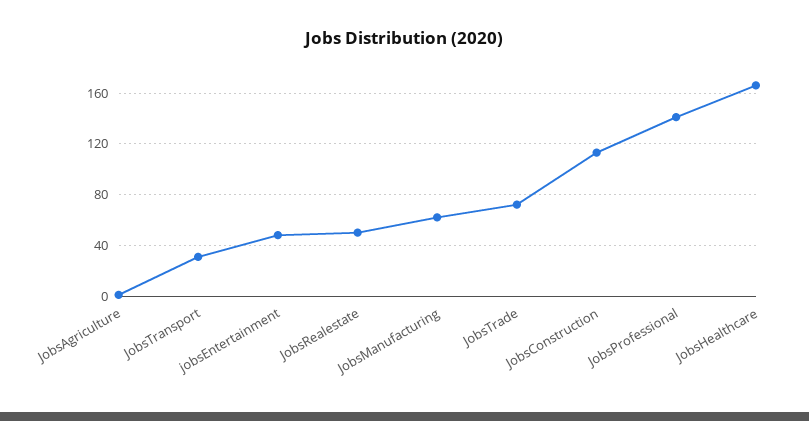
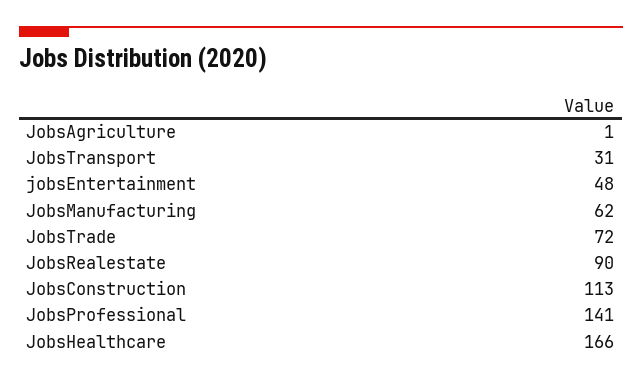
JobsRealestate: 50 -> 90

